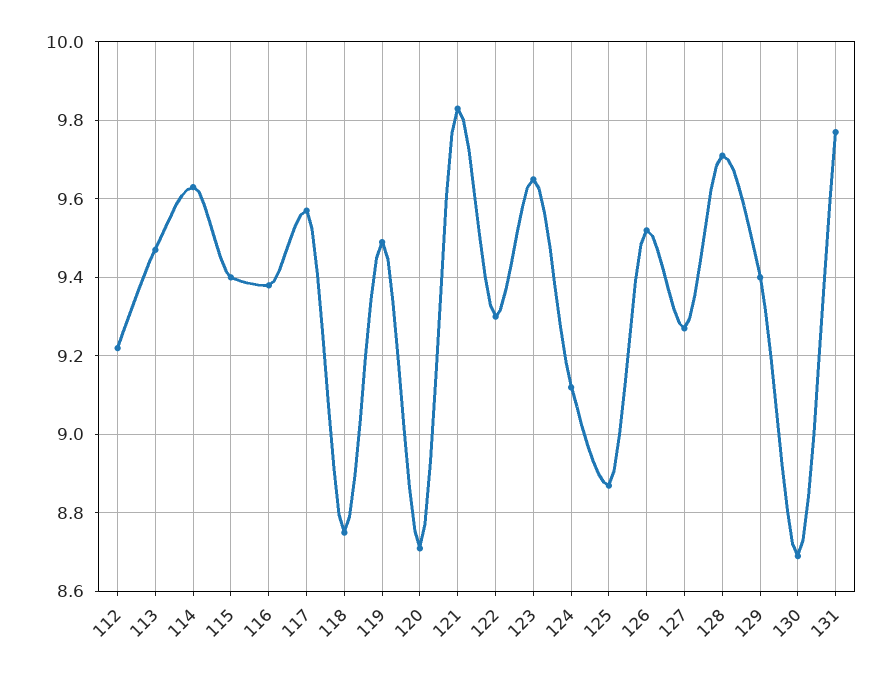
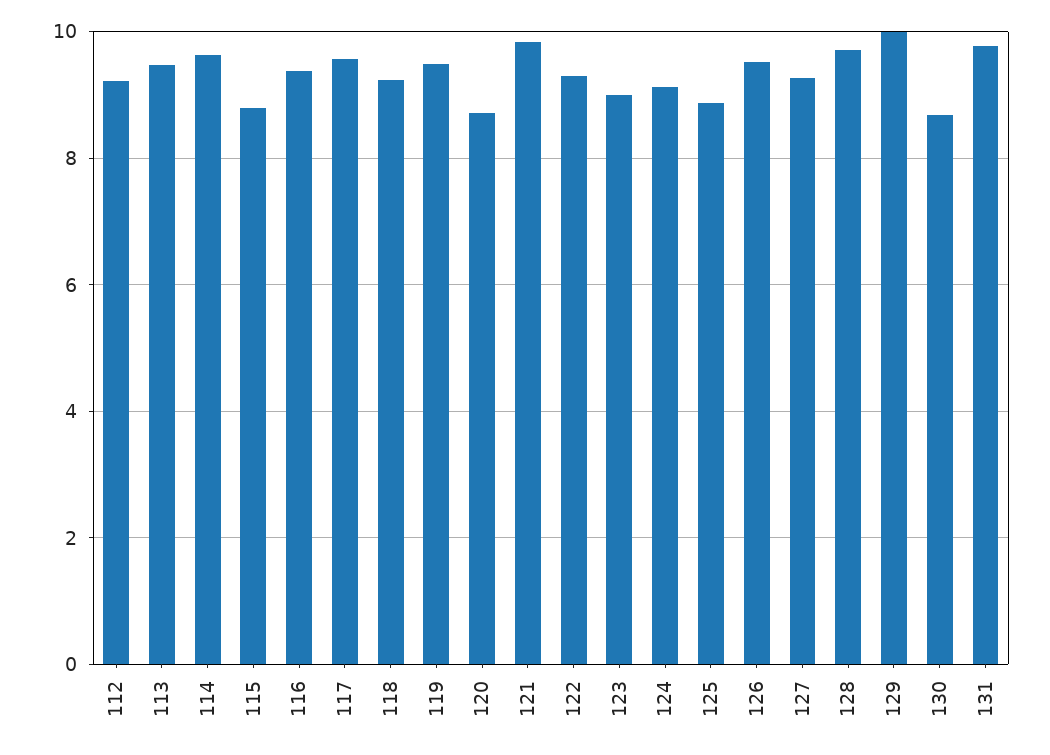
115: 9.4 -> 8.8
118: 8.75 -> 9.2
123: 9.65 -> 9
129: 9.4 -> 10

